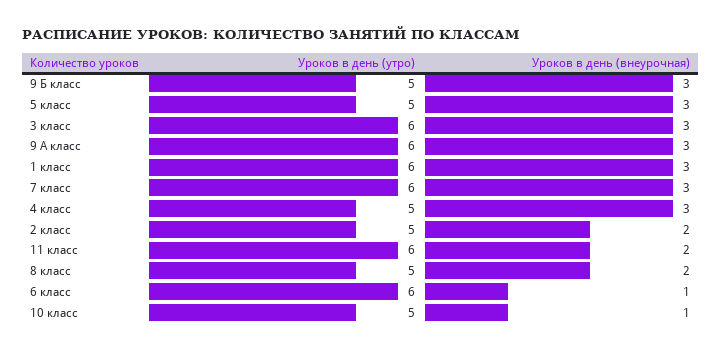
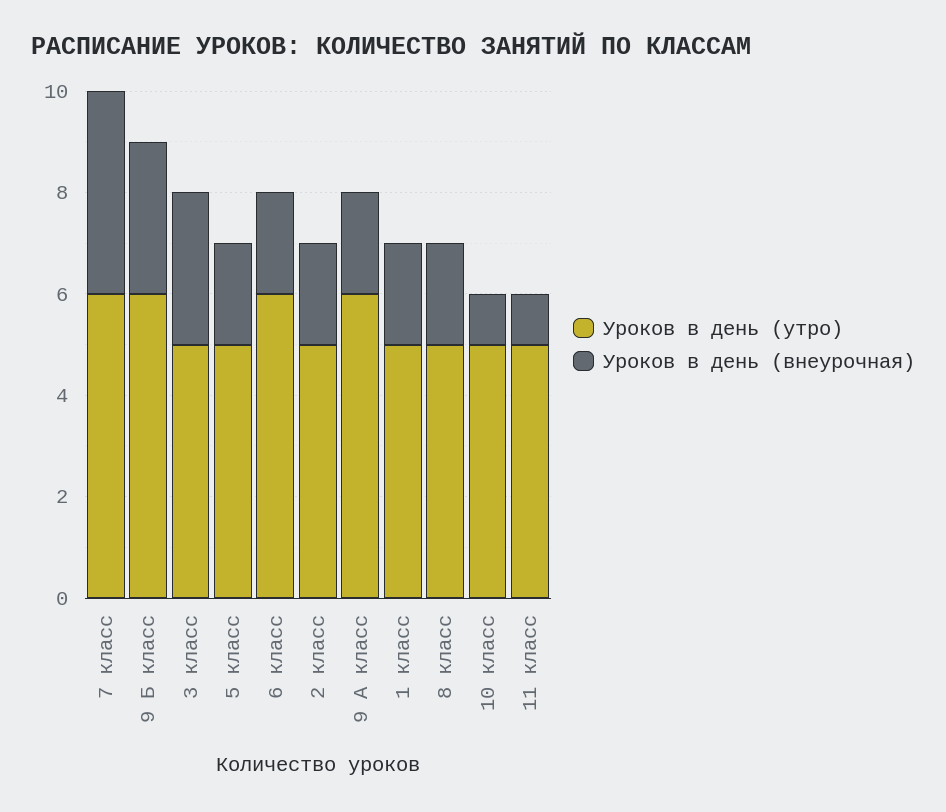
Уроков в день (утро), 9 Б класс: 5 -> 6
Уроков в день (внеурочная), 5 класс: 3 -> 2
Уроков в день (утро), 3 класс: 6 -> 5
Уроков в день (внеурочная), 9 А класс: 3 -> 2
Уроков в день (утро), 1 класс: 6 -> 5
Уроков в день (внеурочная), 1 класс: 3 -> 2
Уроков в день (внеурочная), 7 класс: 3 -> 4
Уроков в день (утро), 4 класс: 5 -> none
Уроков в день (внеурочная), 4 класс: 3 -> none
Уроков в день (утро), 11 класс: 6 -> 5
Уроков в день (внеурочная), 11 класс: 2 -> 1
Уроков в день (внеурочная), 6 класс: 1 -> 2

